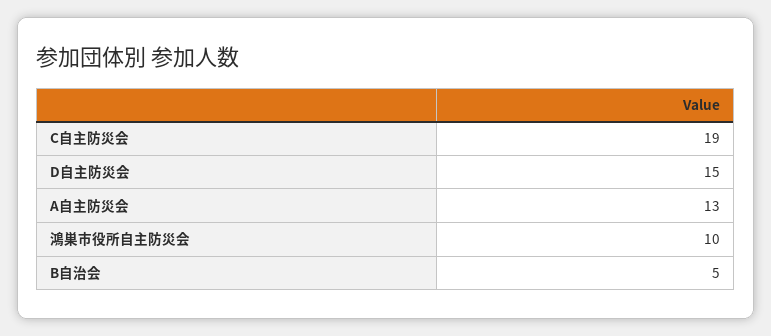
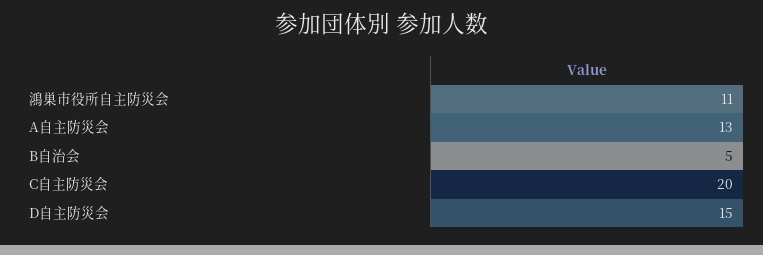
C自主防災会: 19 -> 20
鴻巣市役所自主防災会: 10 -> 11

